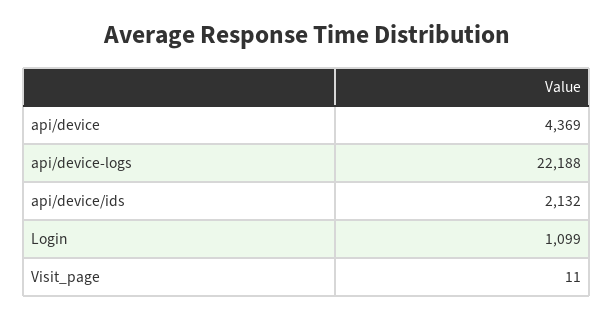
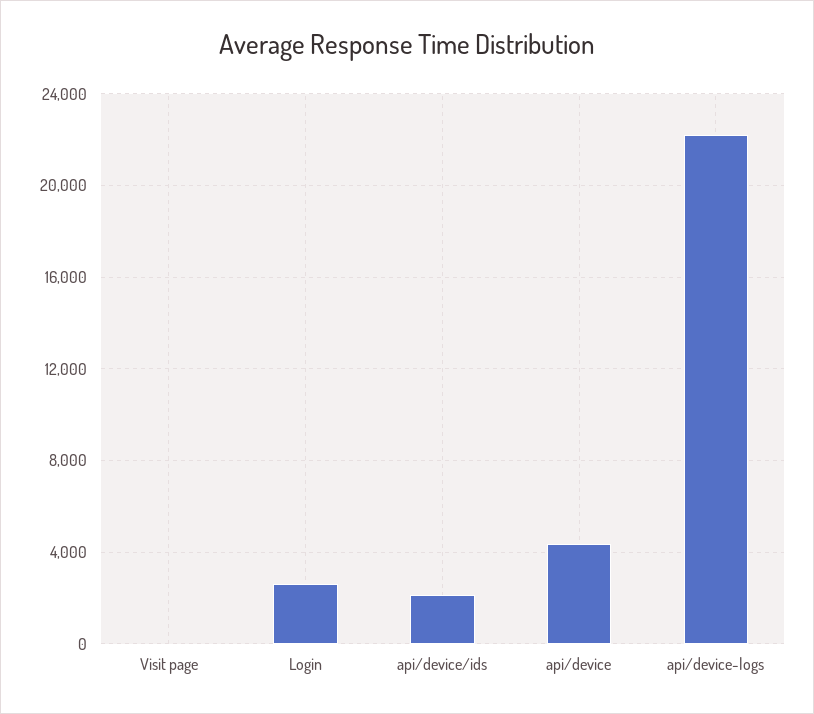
Login: 1099 -> 2500

